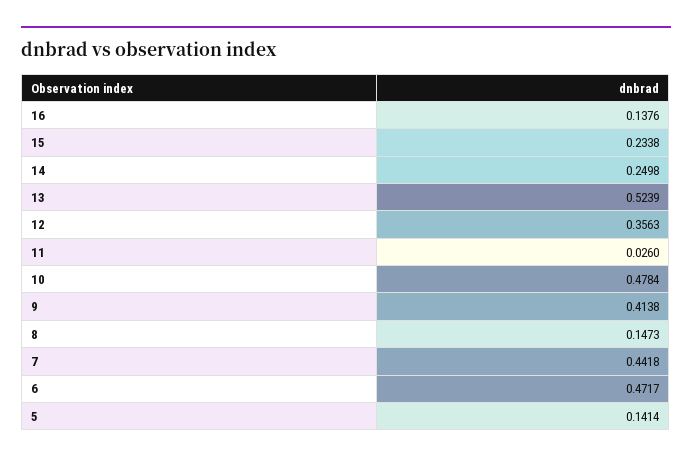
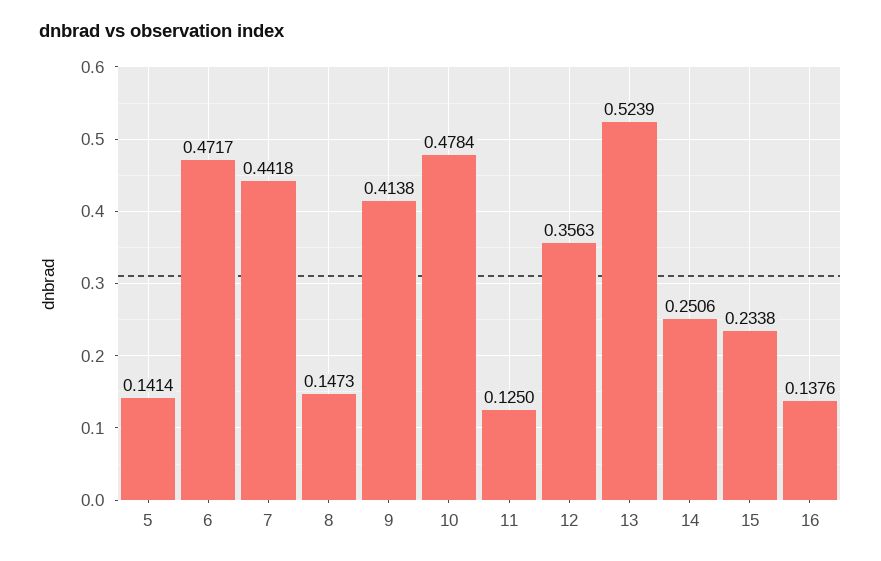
14: 0.2498 -> 0.2506
11: 0.026 -> 0.125

